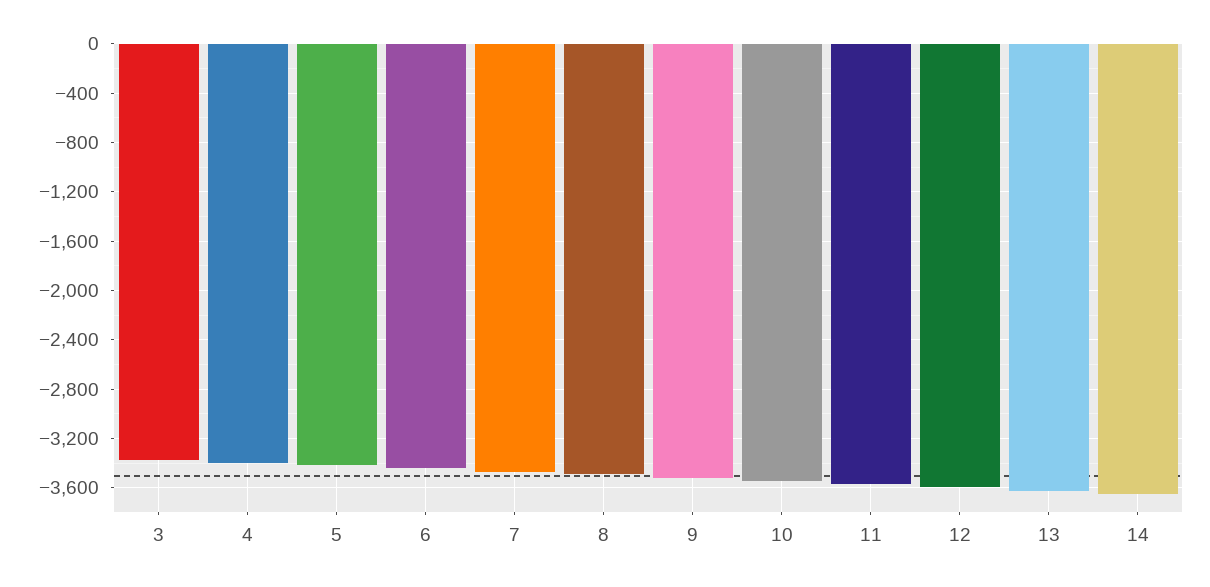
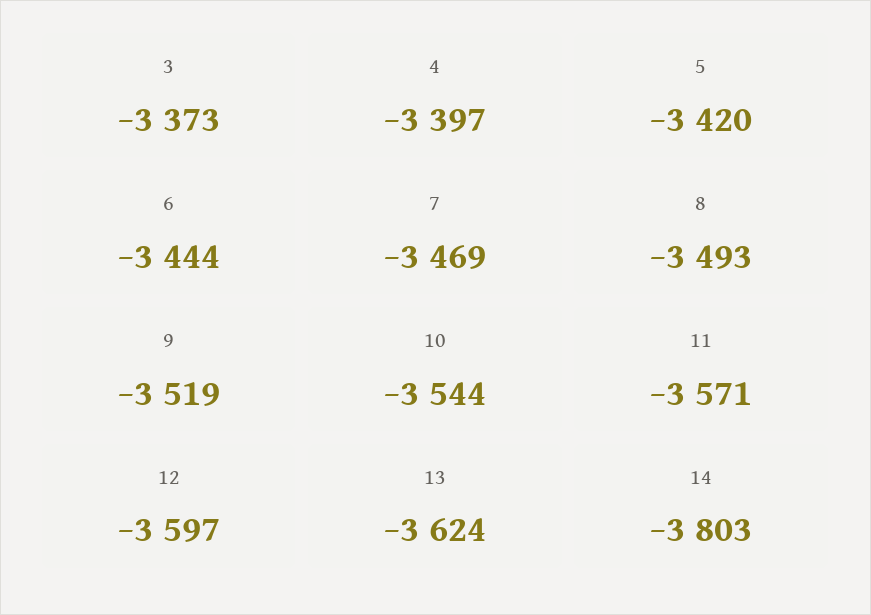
14: -3650 -> -3803

